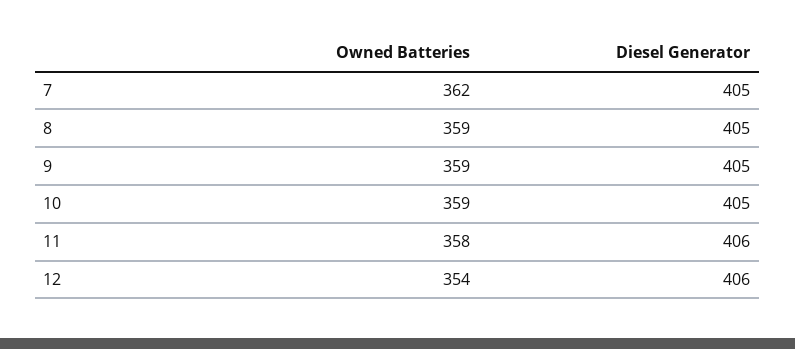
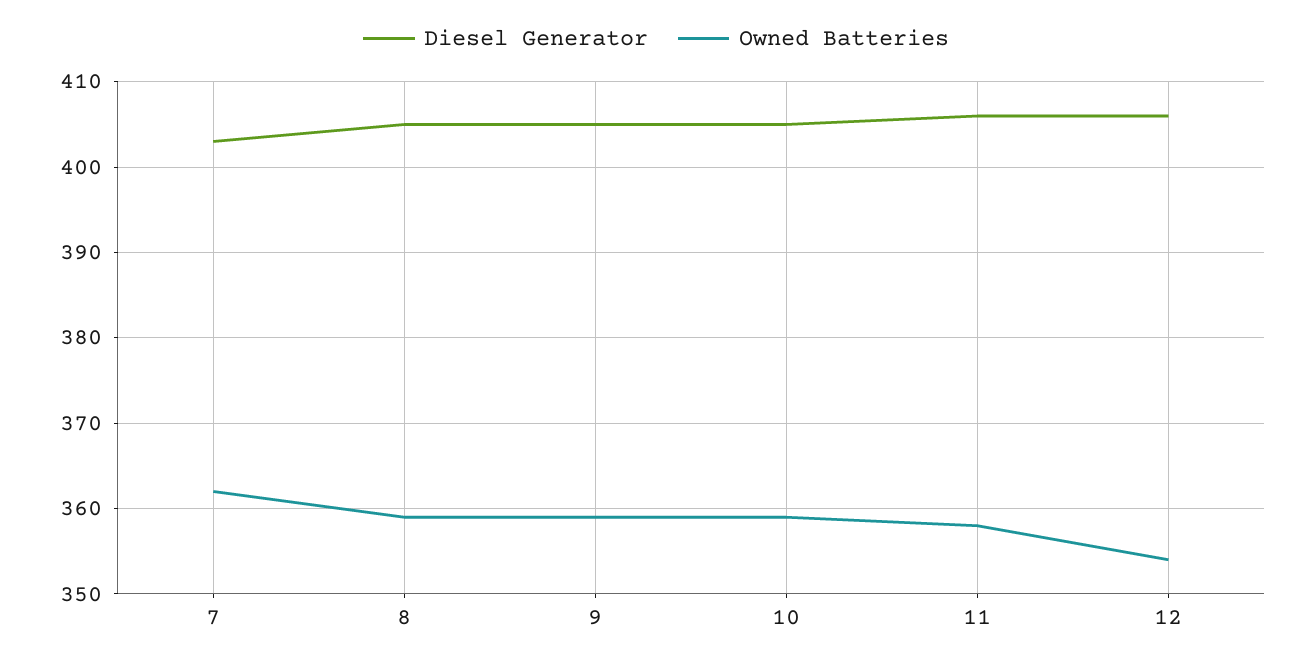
Diesel Generator, 7: 405 -> 403

